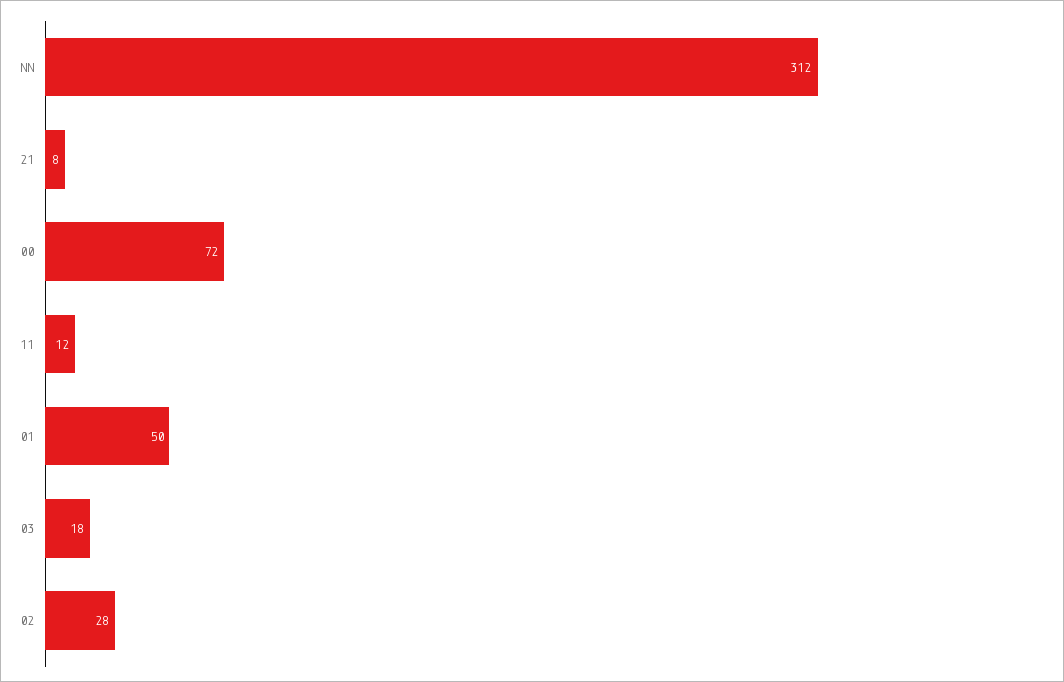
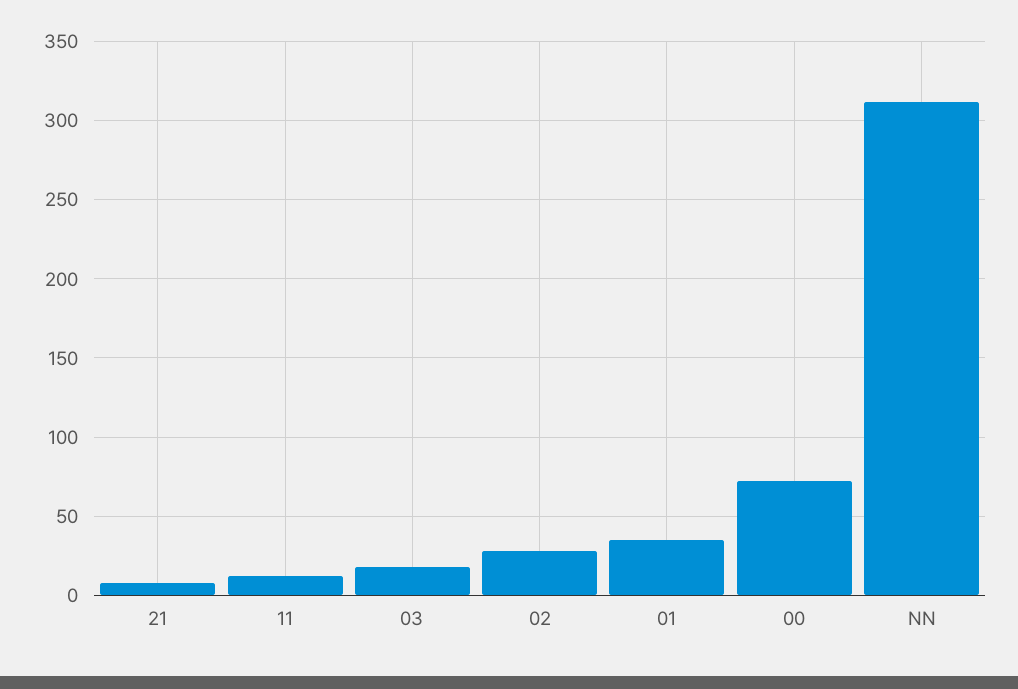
01: 50 -> 35

